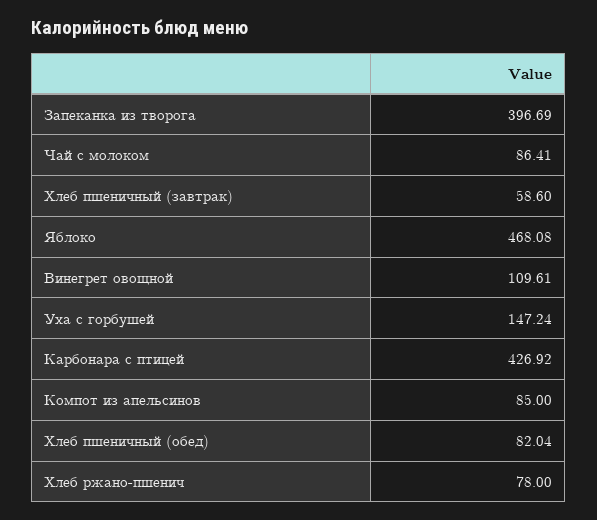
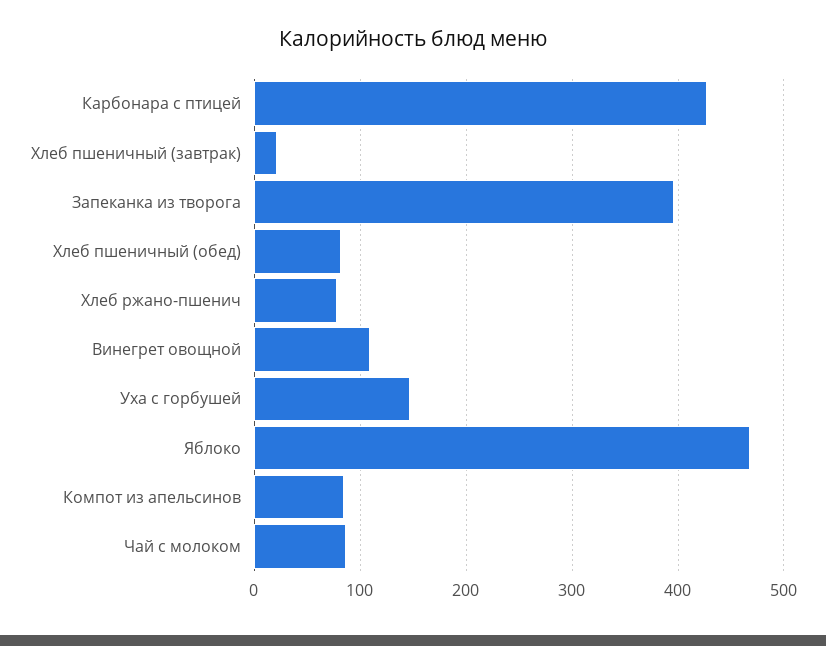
Хлеб пшеничный (завтрак): 58.6 -> 20

